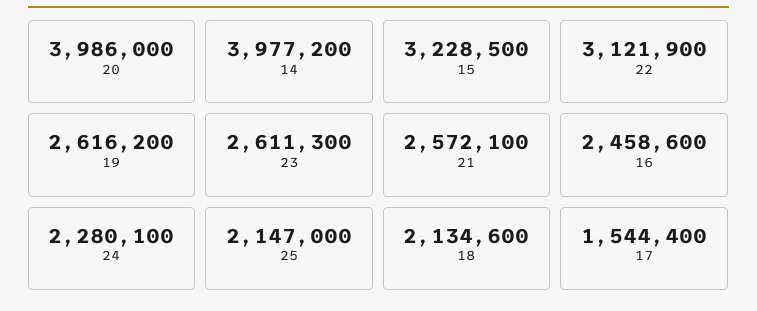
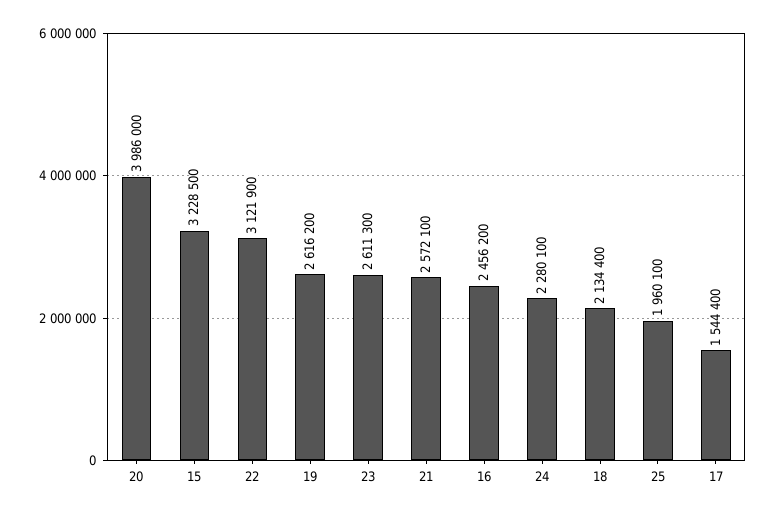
14: 3977200 -> none
16: 2458600 -> 2456200
25: 2147000 -> 1960100
18: 2134600 -> 2134400

